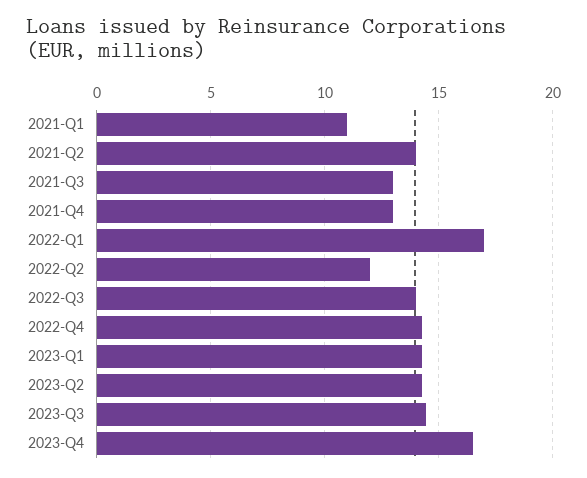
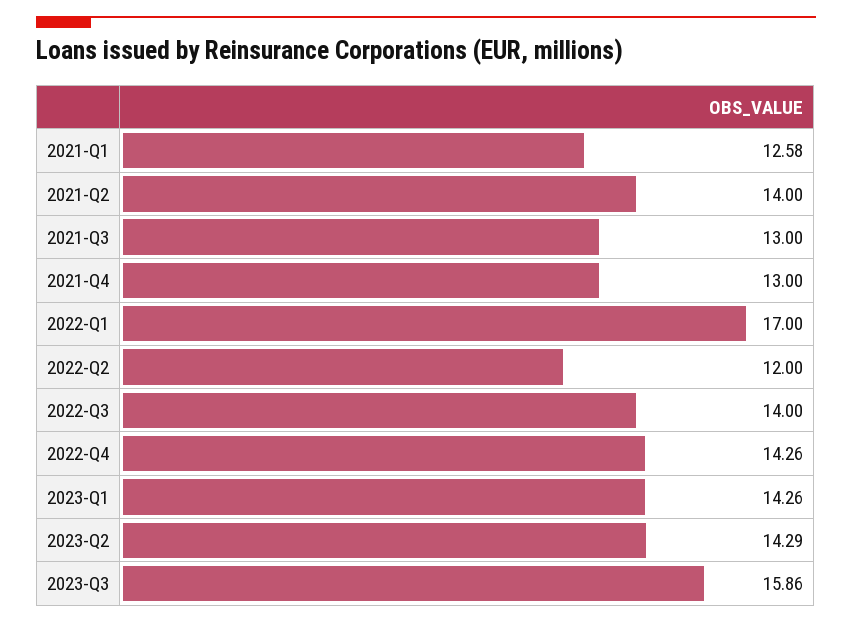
2021-Q1: 11 -> 12.58
2023-Q3: 14.5 -> 15.86
2023-Q4: 16.5 -> none

